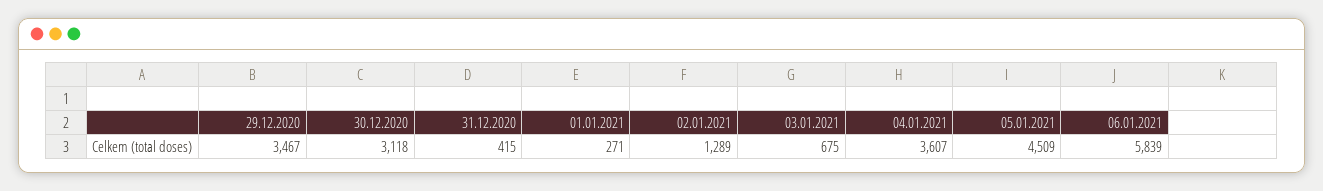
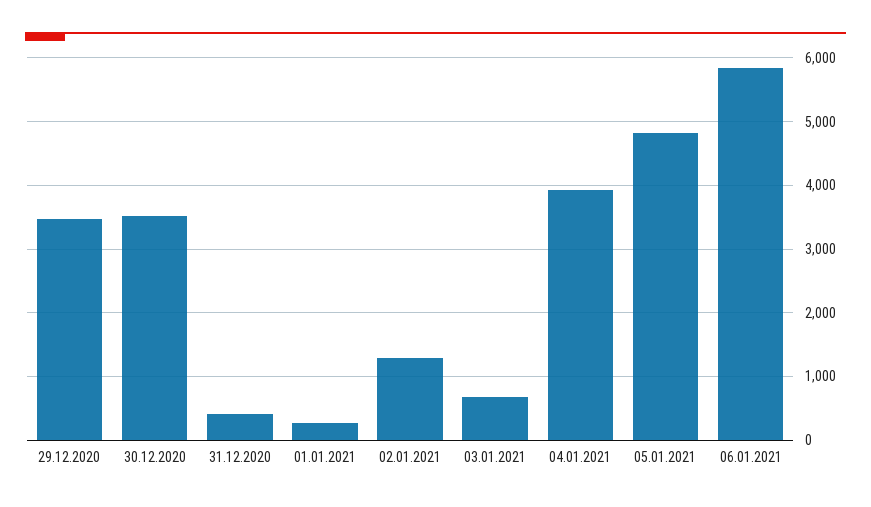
30.12.2020: 3118 -> 3500
04.01.2021: 3607 -> 3900
05.01.2021: 4509 -> 4800

